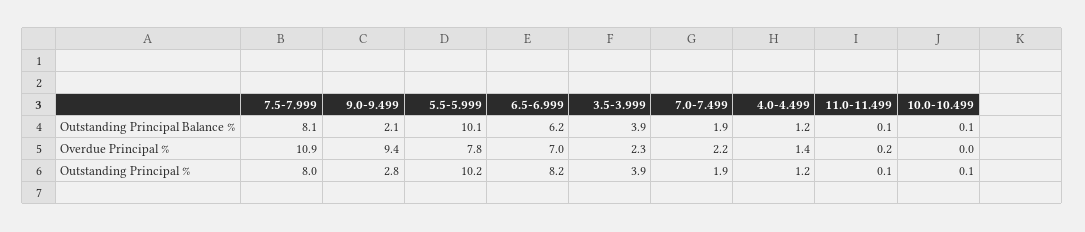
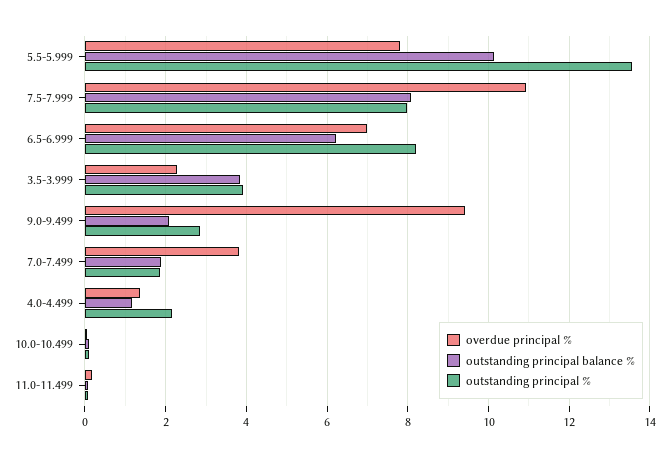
Overdue Principal %, 7.0-7.499: 2.2 -> 3.8
Outstanding Principal %, 5.5-5.999: 10.2 -> 13.6
Outstanding Principal %, 4.0-4.499: 1.2 -> 2.2

